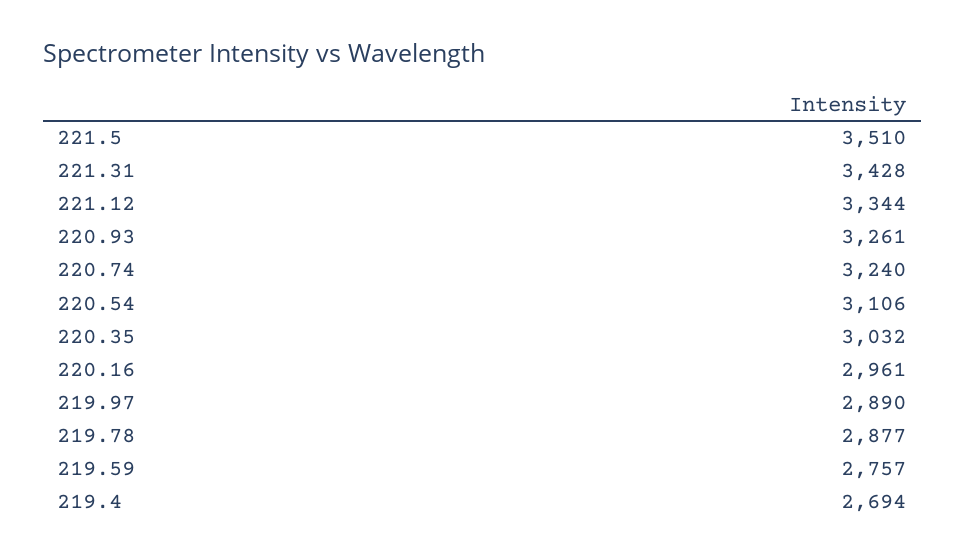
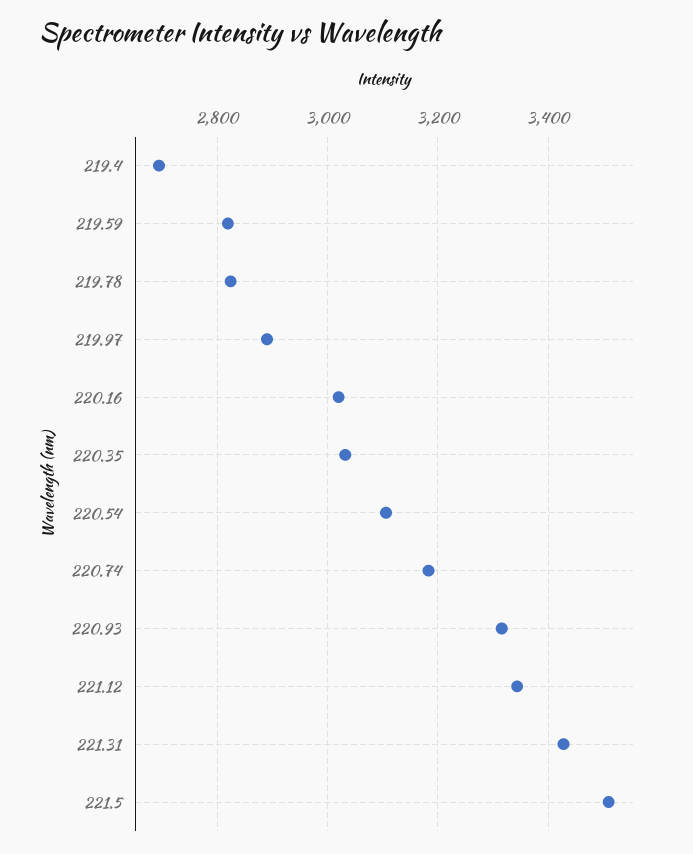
220.93: 3261 -> 3320
220.74: 3240 -> 3180
220.16: 2961 -> 3020
219.78: 2877 -> 2820
219.59: 2757 -> 2820

